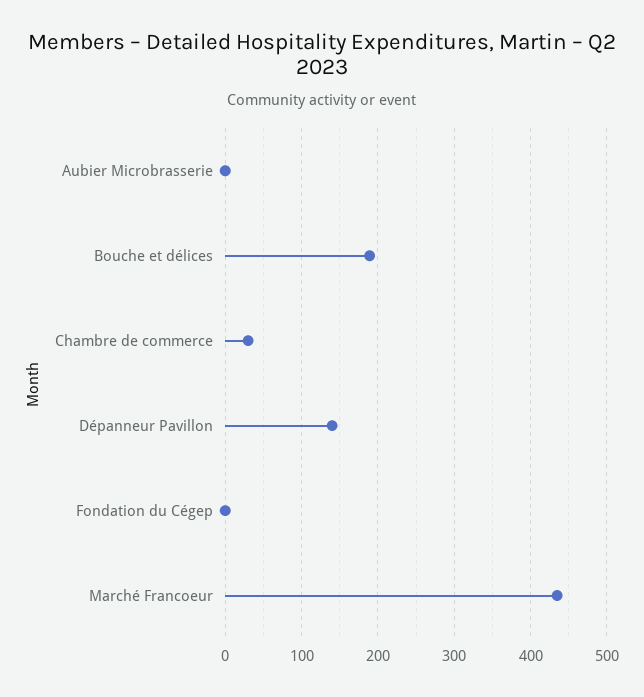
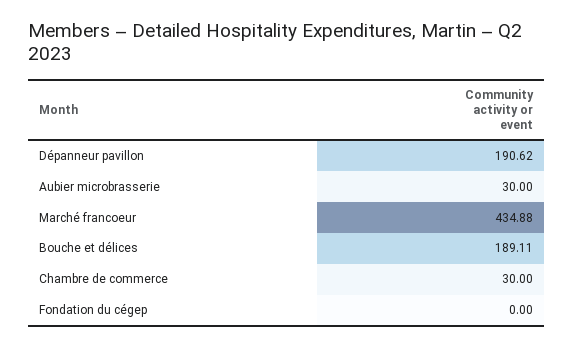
Aubier Microbrasserie: 0 -> 30
Dépanneur Pavillon: 140 -> 190.62

